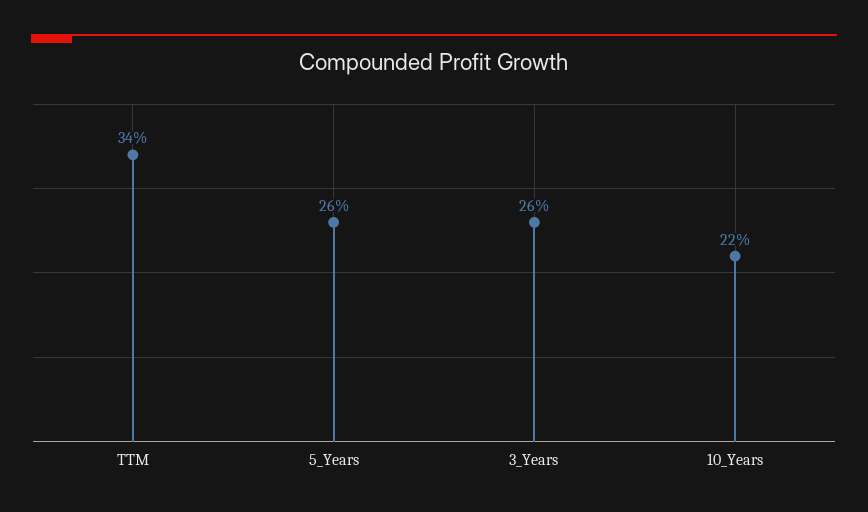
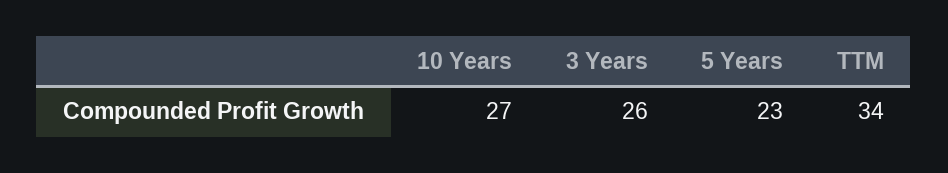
5_Years: 26 -> 23
10_Years: 22 -> 27

